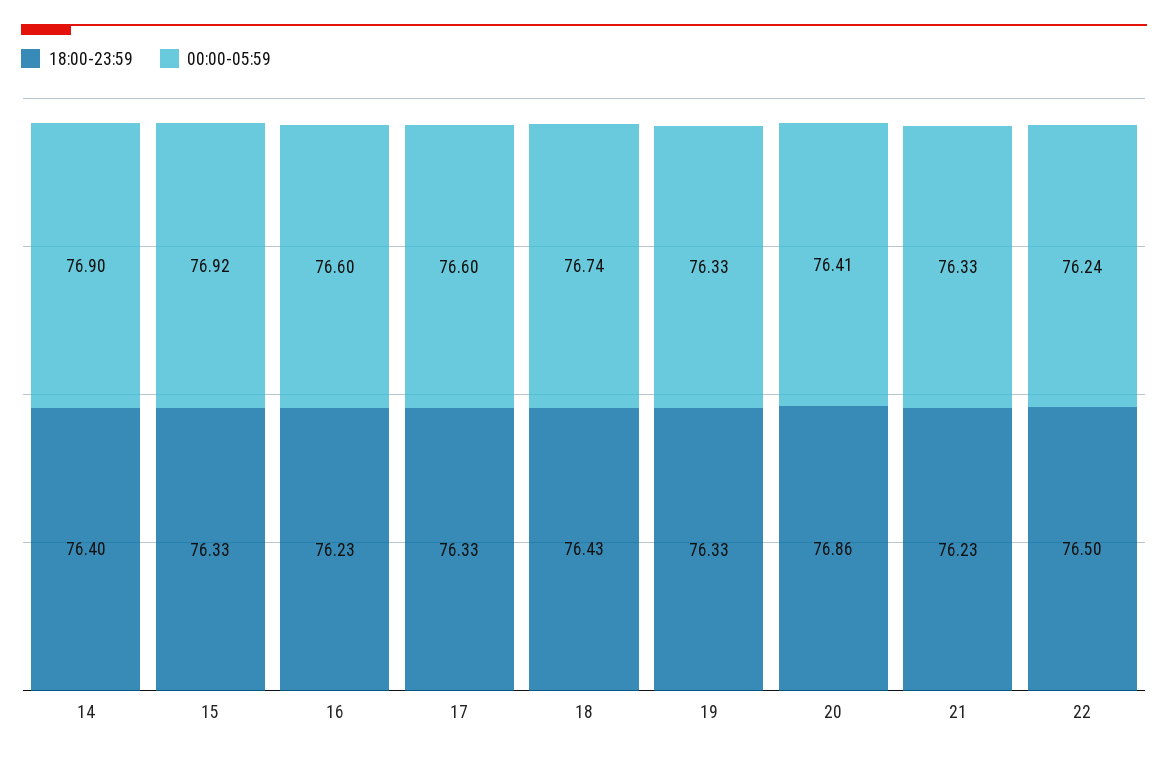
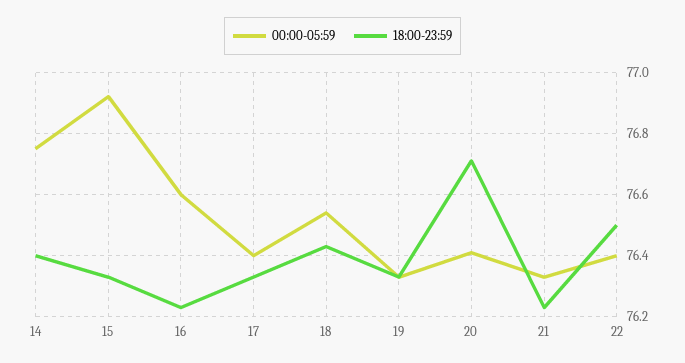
00:00-05:59, 14: 76.9 -> 76.75
00:00-05:59, 17: 76.6 -> 76.4
00:00-05:59, 18: 76.74 -> 76.55
18:00-23:59, 20: 76.86 -> 76.7
00:00-05:59, 22: 76.24 -> 76.4

